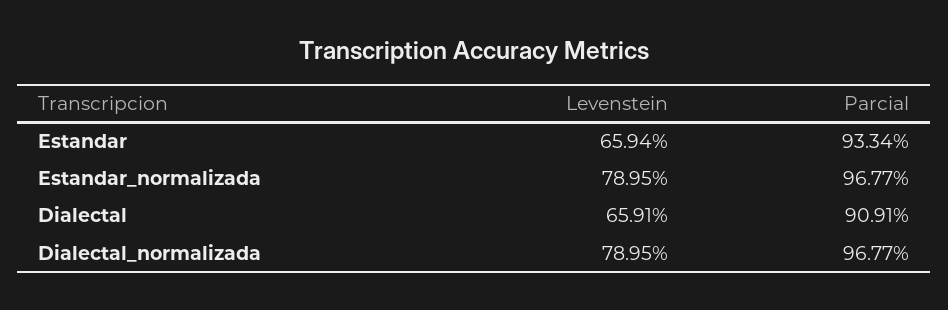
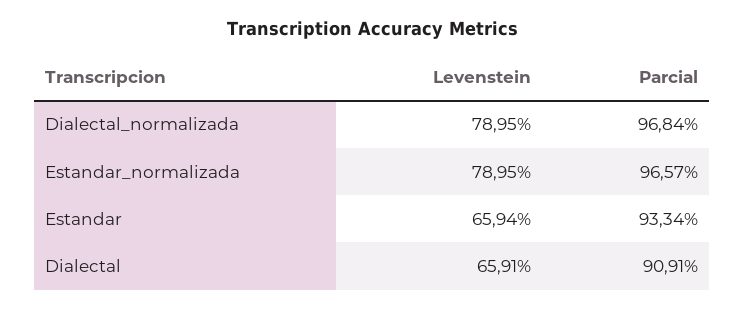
Parcial, Estandar_normalizada: 96.77 -> 96.57
Parcial, Dialectal_normalizada: 96.77 -> 96.84

